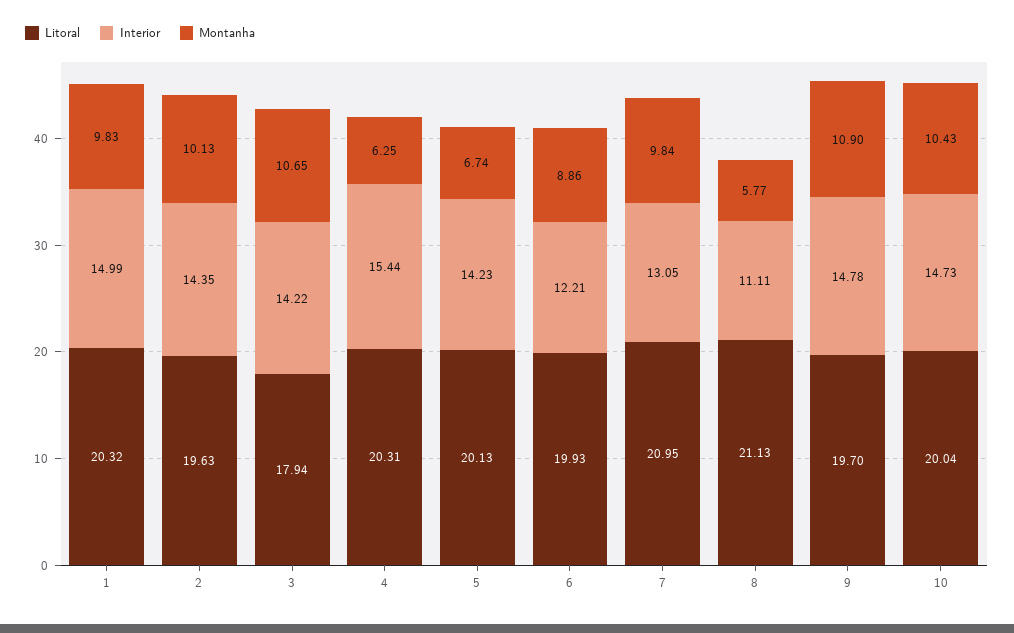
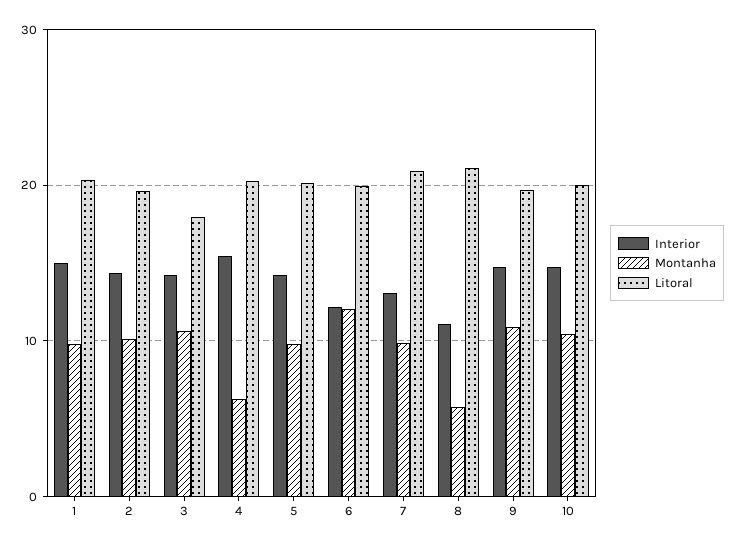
Montanha, 5: 6.74 -> 10
Montanha, 6: 8.86 -> 12

